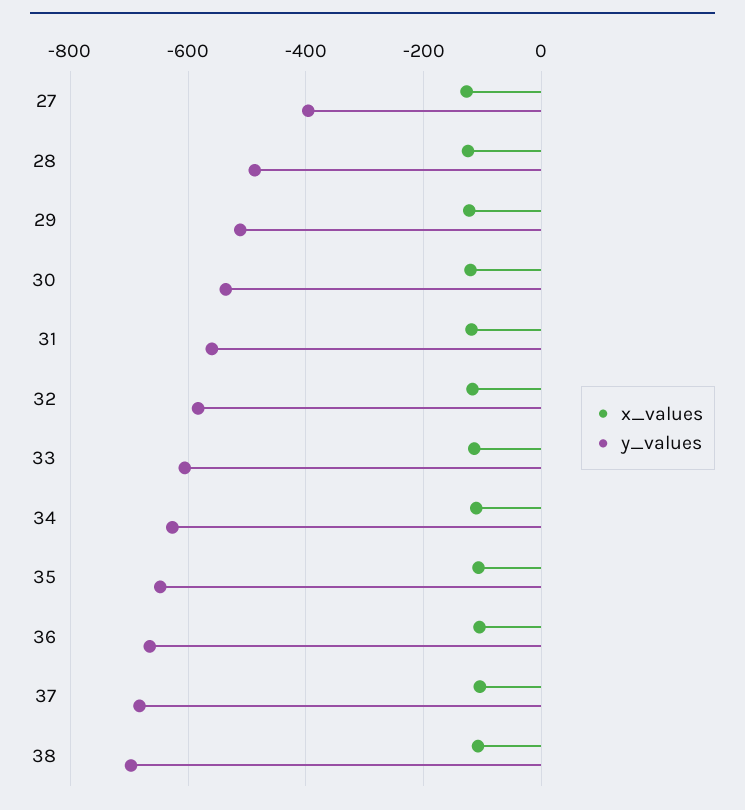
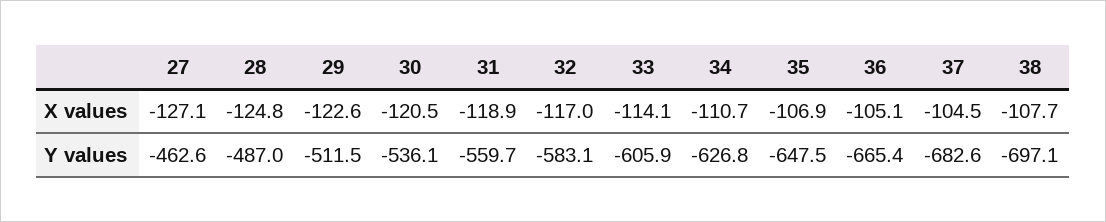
y_values, 27: -400 -> -462.6

